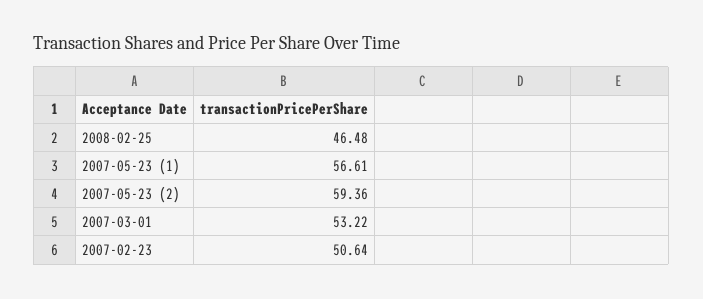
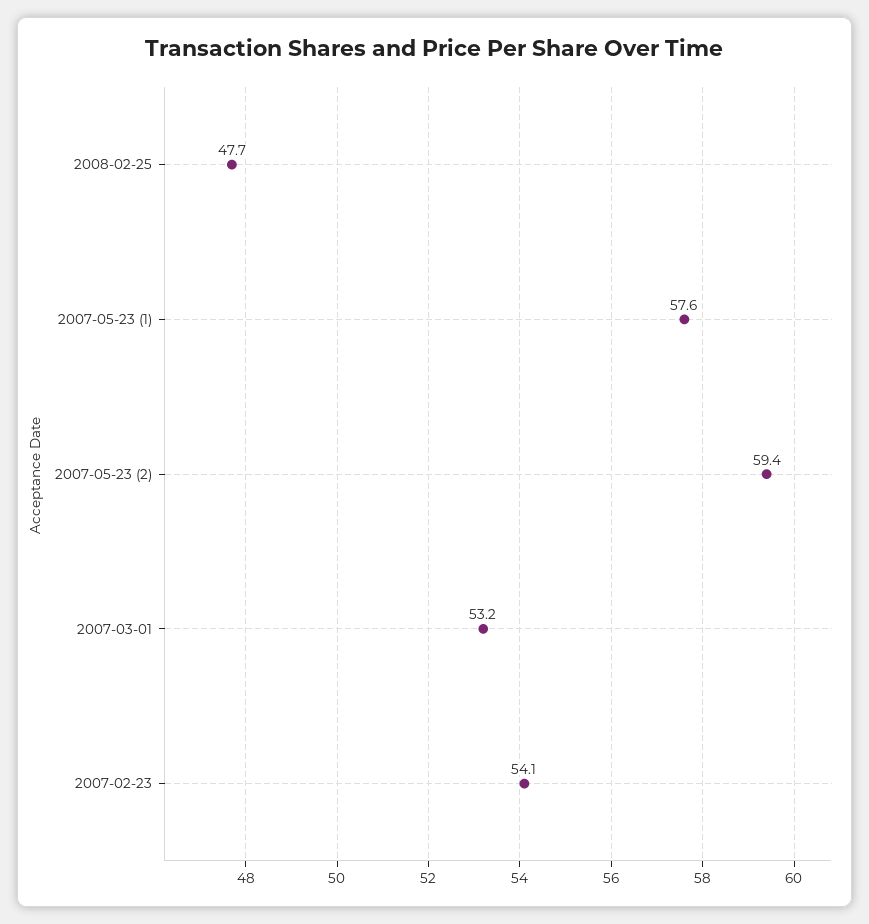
2008-02-25: 46.48 -> 47.7
2007-05-23 (1): 56.61 -> 57.6
2007-02-23: 50.64 -> 54.1

